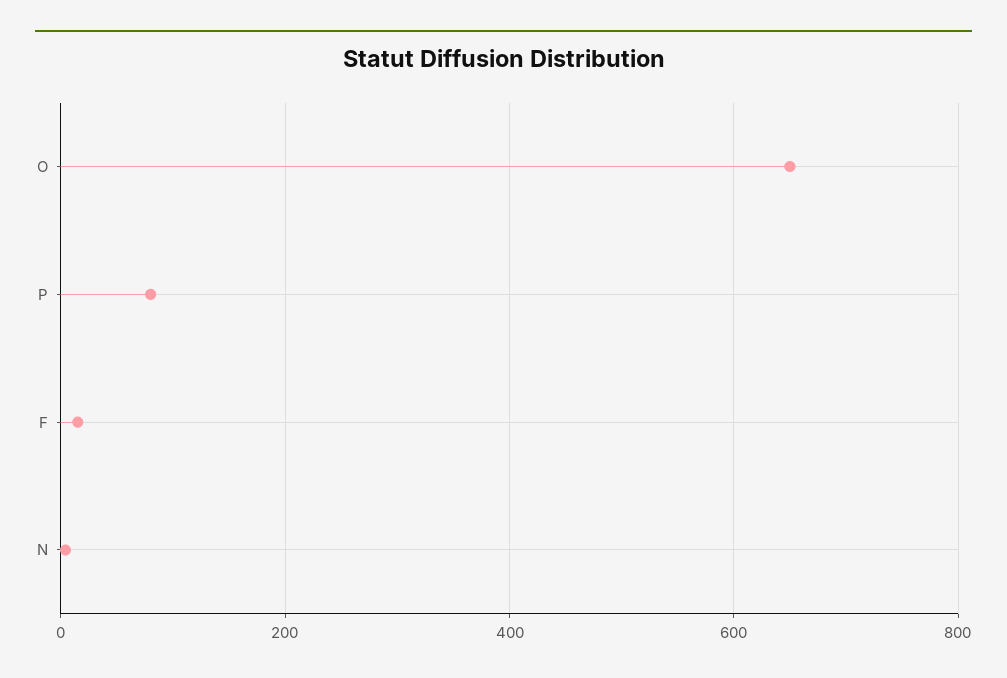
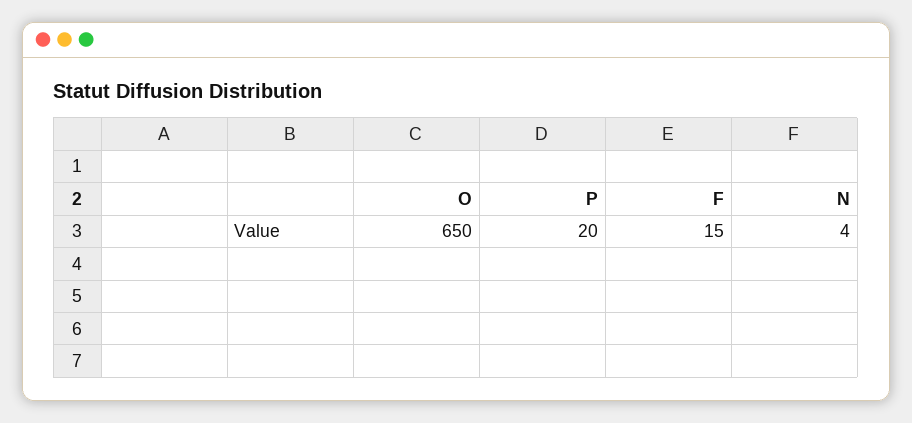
P: 80 -> 20

